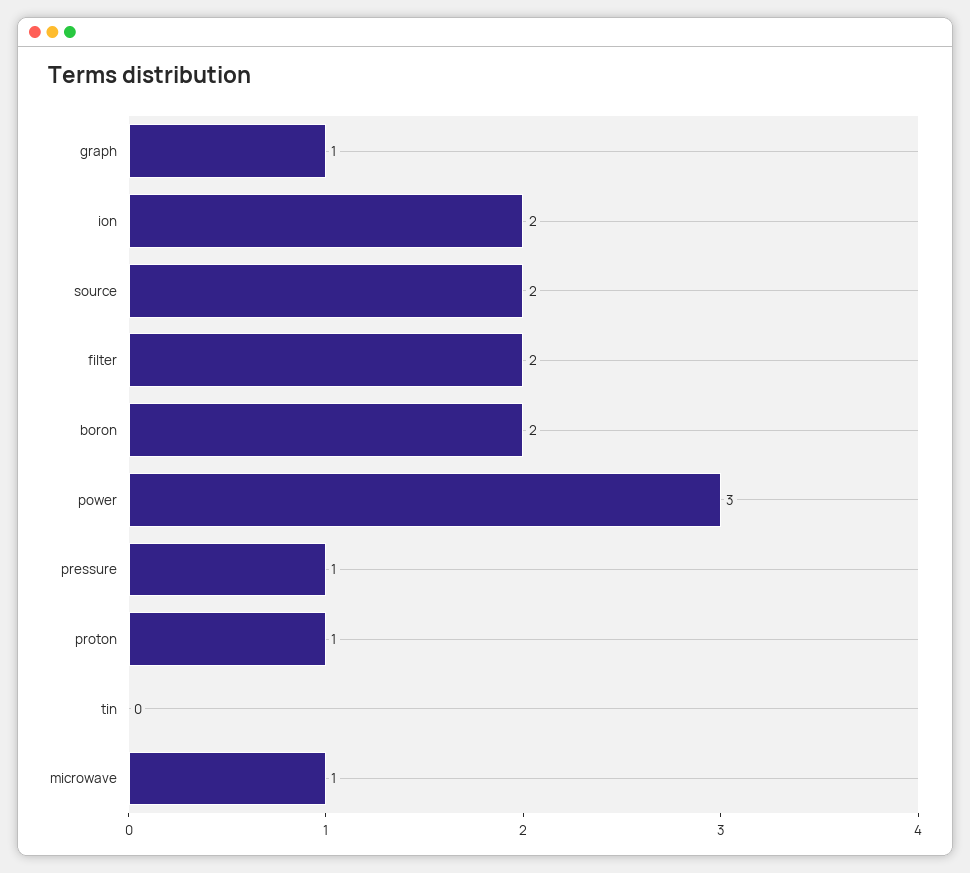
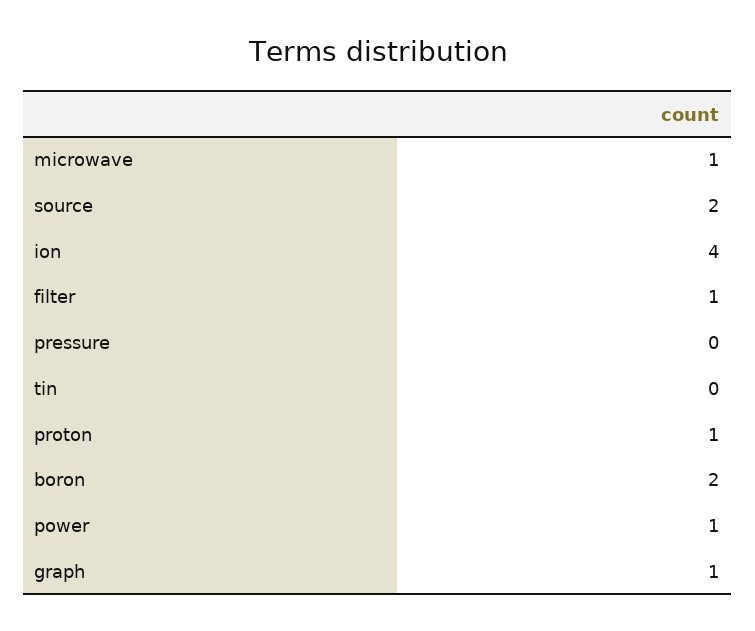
ion: 2 -> 4
filter: 2 -> 1
power: 3 -> 1
pressure: 1 -> 0

